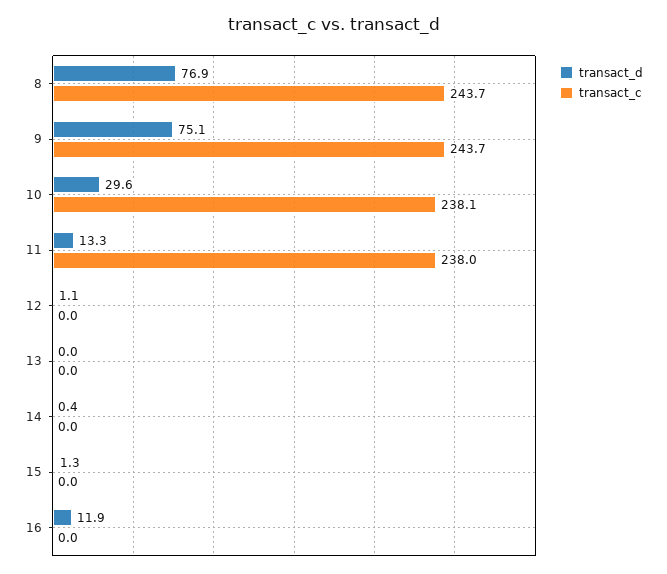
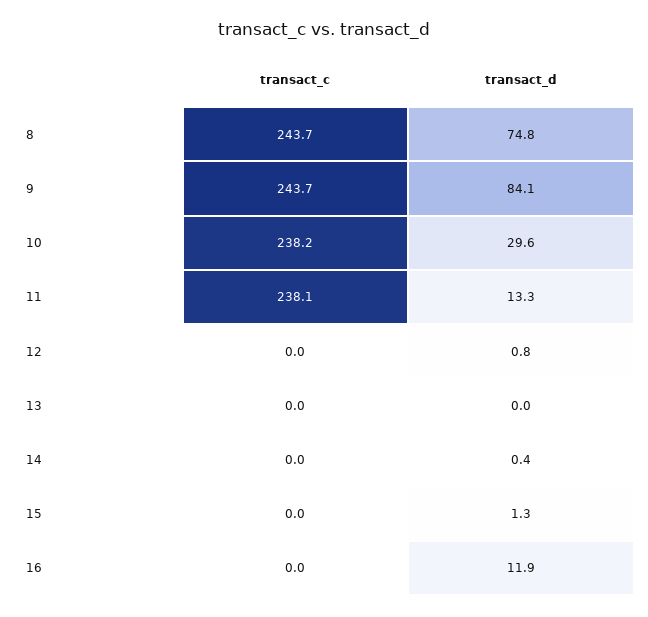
transact_d, 8: 76.9 -> 74.8
transact_d, 9: 75.1 -> 84.1
transact_c, 10: 238.1 -> 238.2
transact_c, 11: 238 -> 238.1
transact_d, 12: 1.1 -> 0.8

